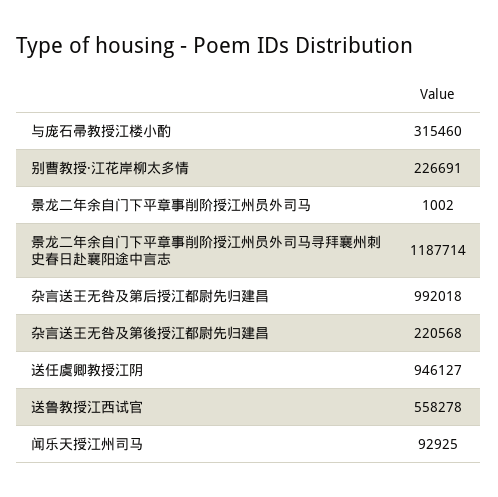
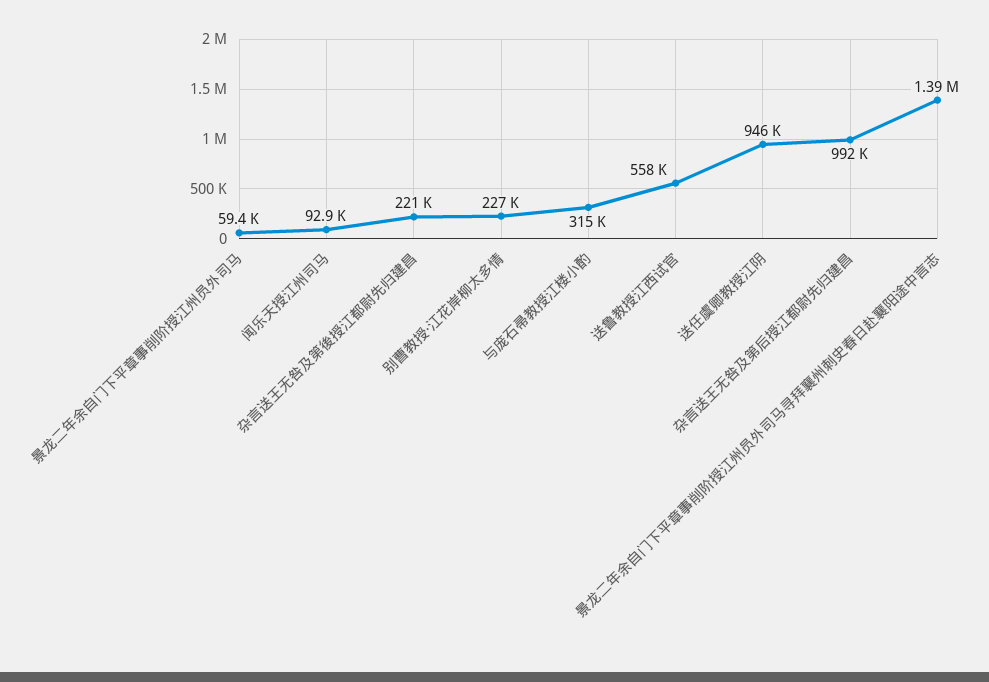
景龙二年余自门下平章事削阶授江州员外司马: 1002 -> 59400
景龙二年余自门下平章事削阶授江州员外司马寻拜襄州刺史春日赴襄阳途中言志: 1187714 -> 1390000

